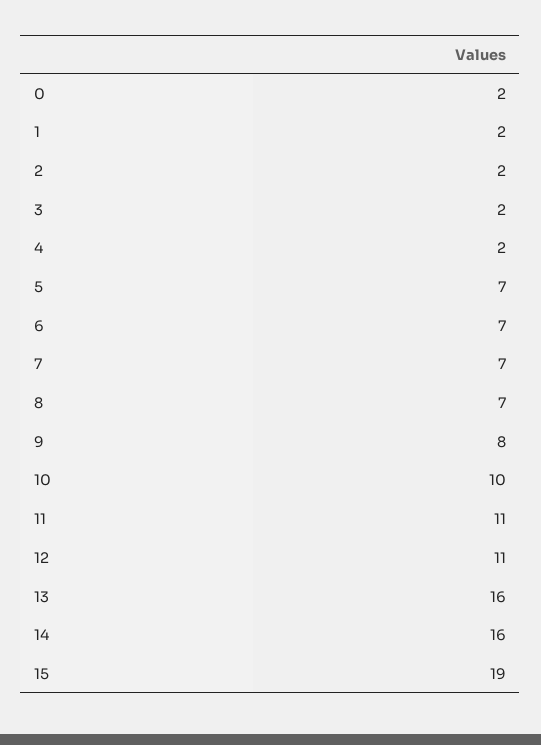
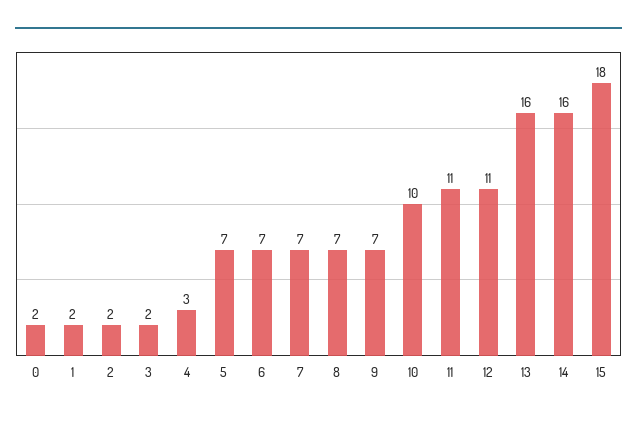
4: 2 -> 3
9: 8 -> 7
15: 19 -> 18

